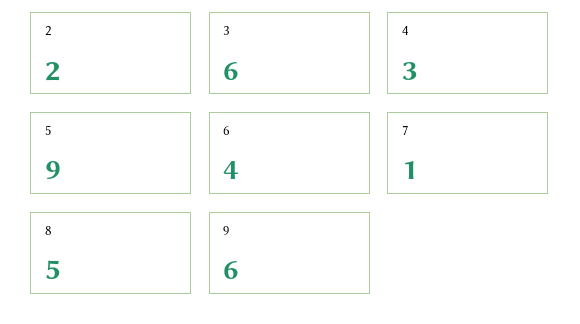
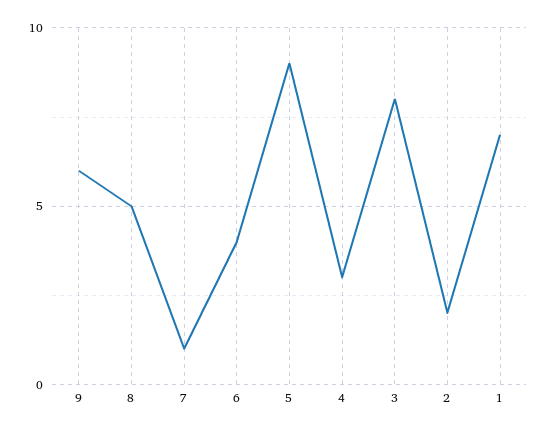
3: 6 -> 8
1: none -> 7

